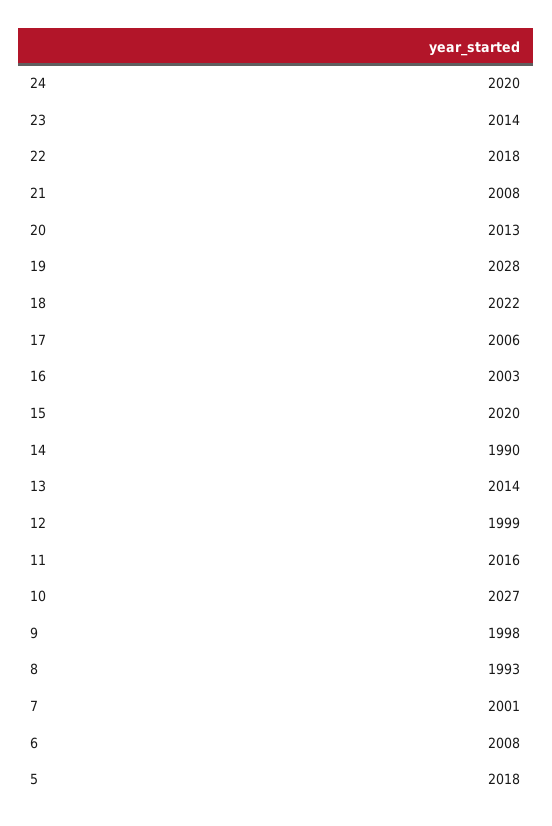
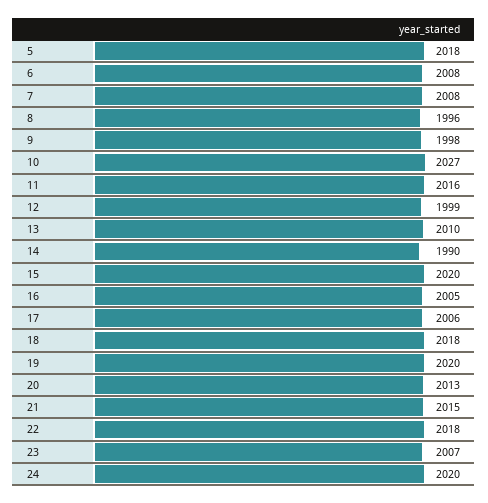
23: 2014 -> 2007
21: 2008 -> 2015
19: 2028 -> 2020
18: 2022 -> 2018
16: 2003 -> 2005
13: 2014 -> 2010
8: 1993 -> 1996
7: 2001 -> 2008

